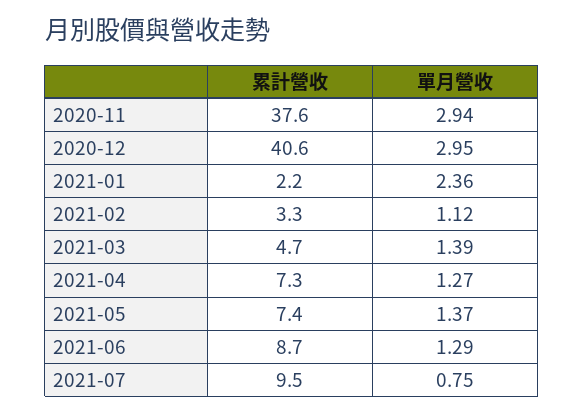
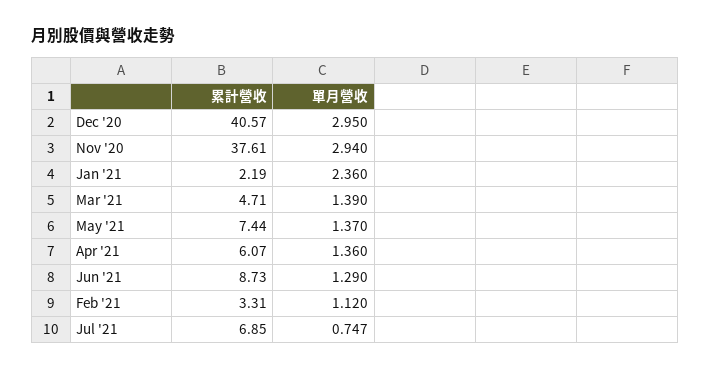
累計營收, 2021-04: 7.3 -> 6.07
單月營收, 2021-04: 1.27 -> 1.36
累計營收, 2021-07: 9.5 -> 6.85

